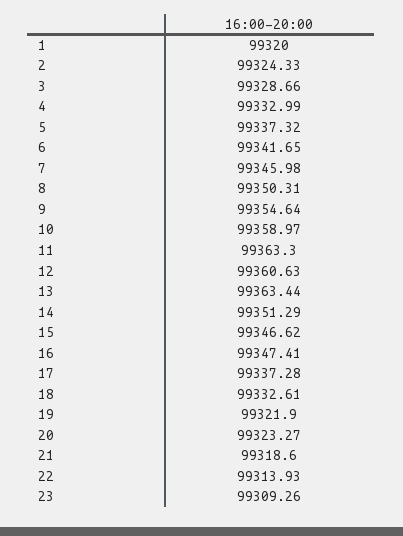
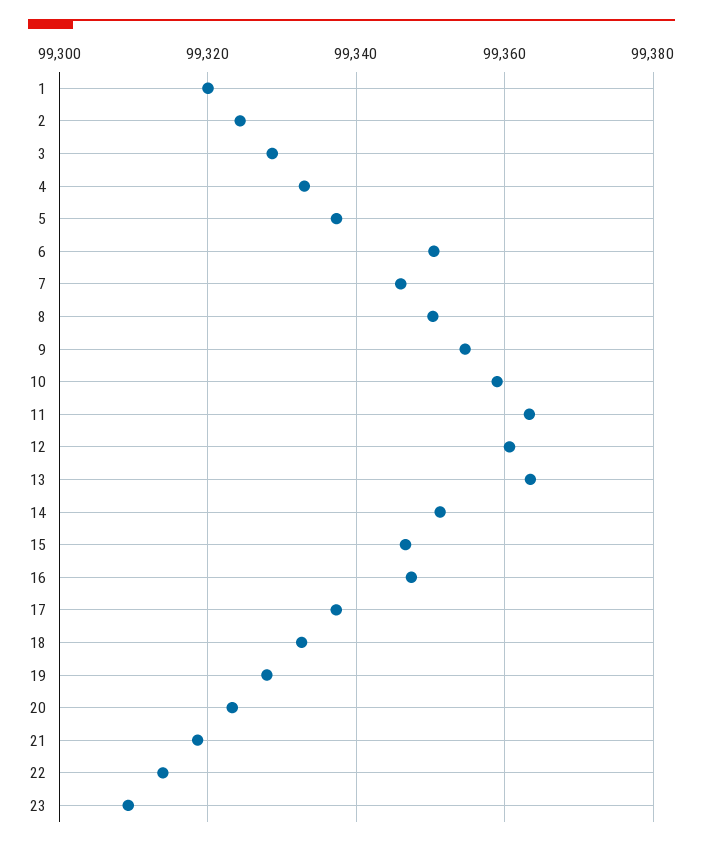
6: 99341.65 -> 99350
19: 99321.9 -> 99328

